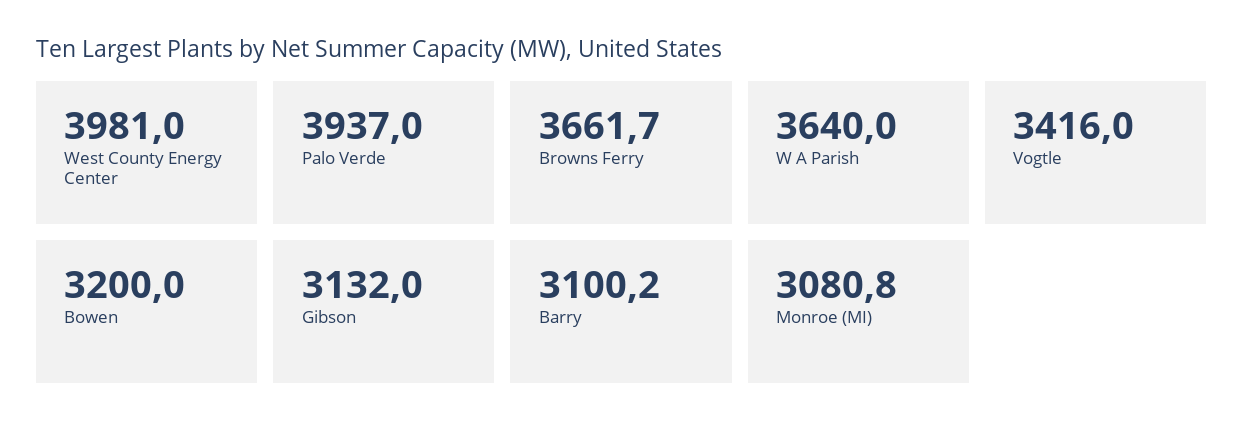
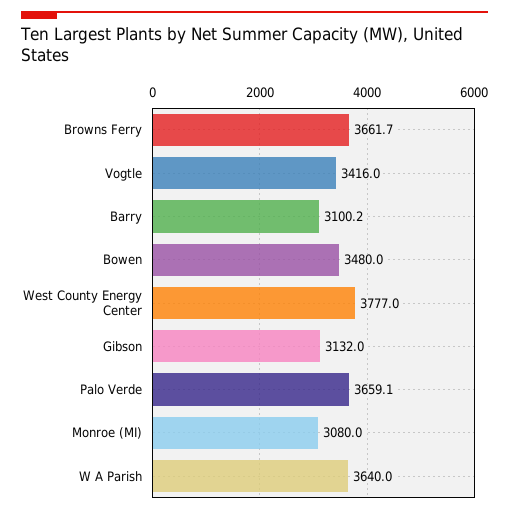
West County Energy Center: 3981 -> 3777
Palo Verde: 3937 -> 3659.1
Bowen: 3200 -> 3480
Monroe (MI): 3080.8 -> 3080

